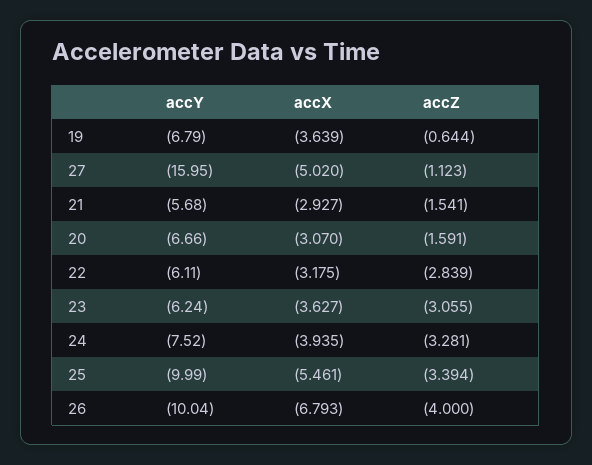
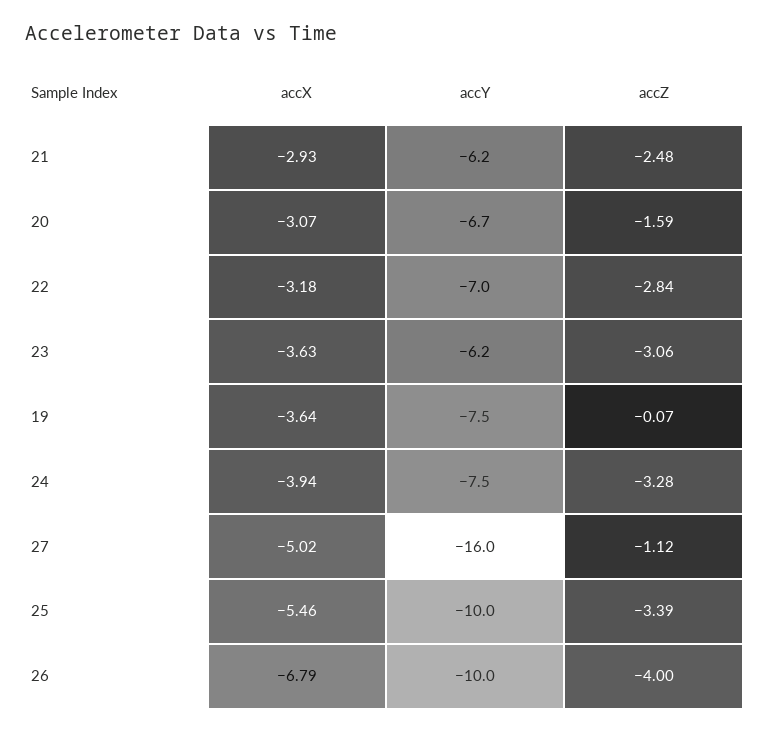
accY, 19: -6.79 -> -7.5
accZ, 19: -0.644 -> -0.07
accY, 21: -5.68 -> -6.2
accZ, 21: -1.541 -> -2.48
accY, 22: -6.11 -> -7

